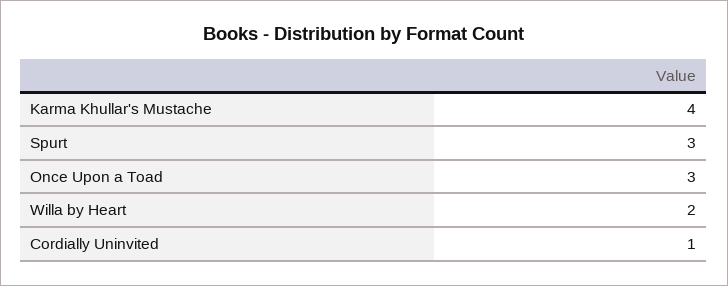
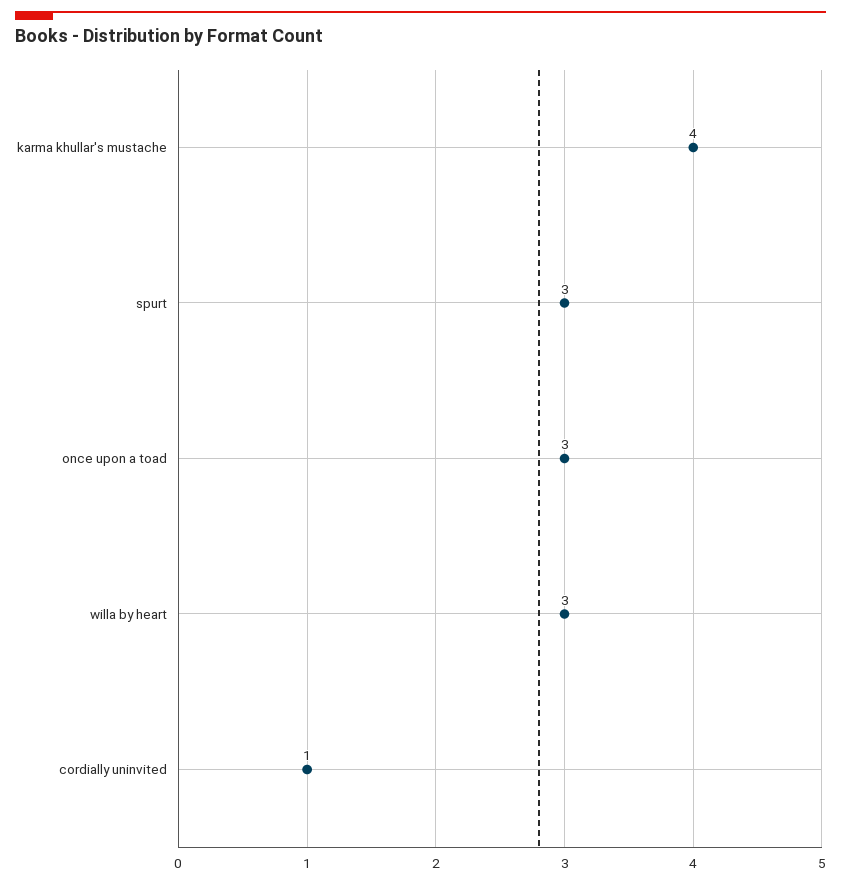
Willa by Heart: 2 -> 3

